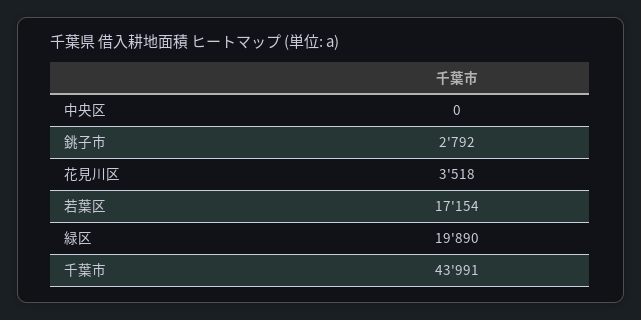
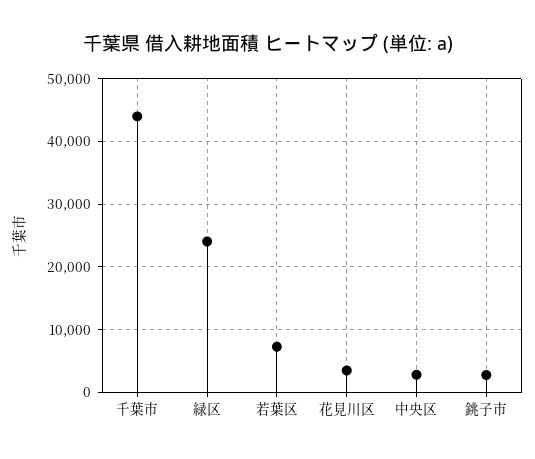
中央区: 0 -> 3000
若葉区: 17154 -> 7000
緑区: 19890 -> 24000

